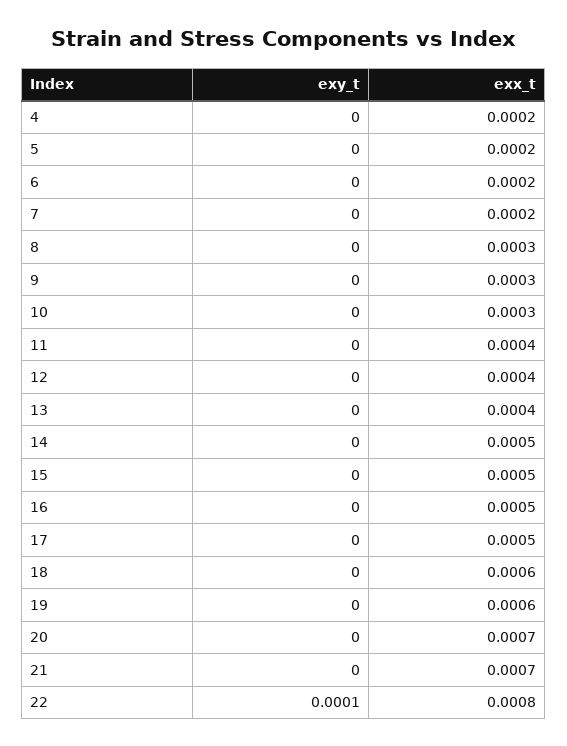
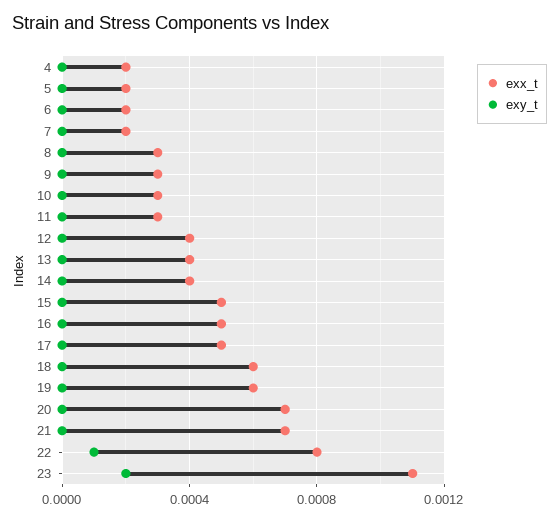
exx_t, 11: 0.0004 -> 0.0003
exx_t, 14: 0.0005 -> 0.0004
exx_t, 23: none -> 0.0011
exy_t, 23: none -> 0.0002

